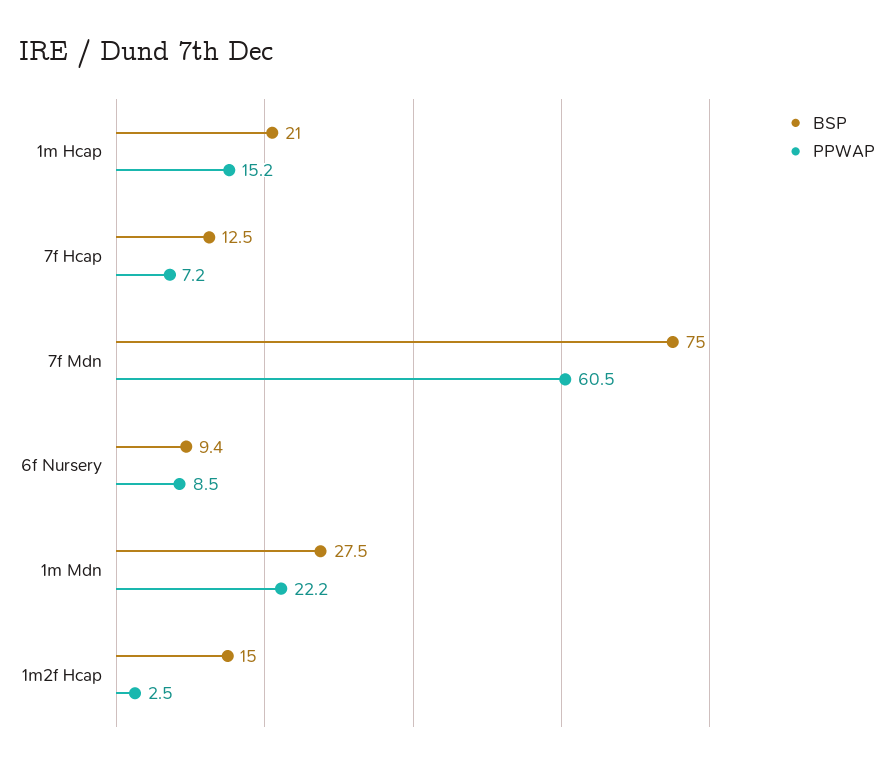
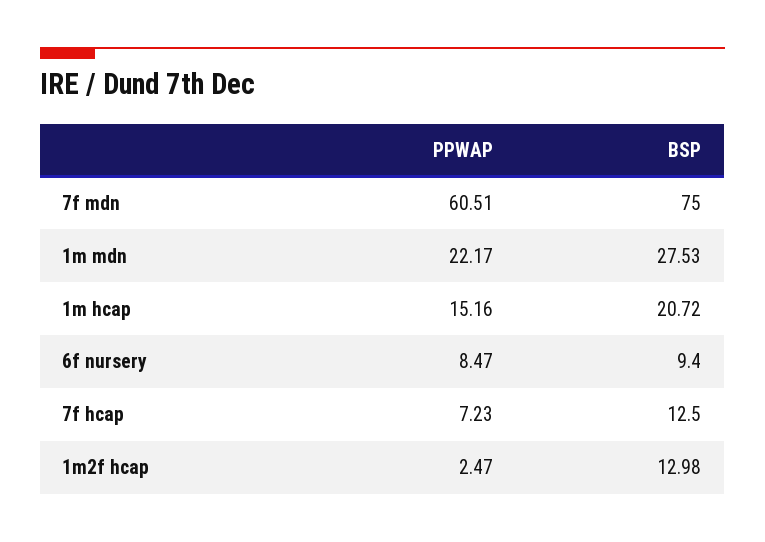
BSP, 1m Hcap: 21 -> 20.72
BSP, 1m2f Hcap: 15 -> 12.98

